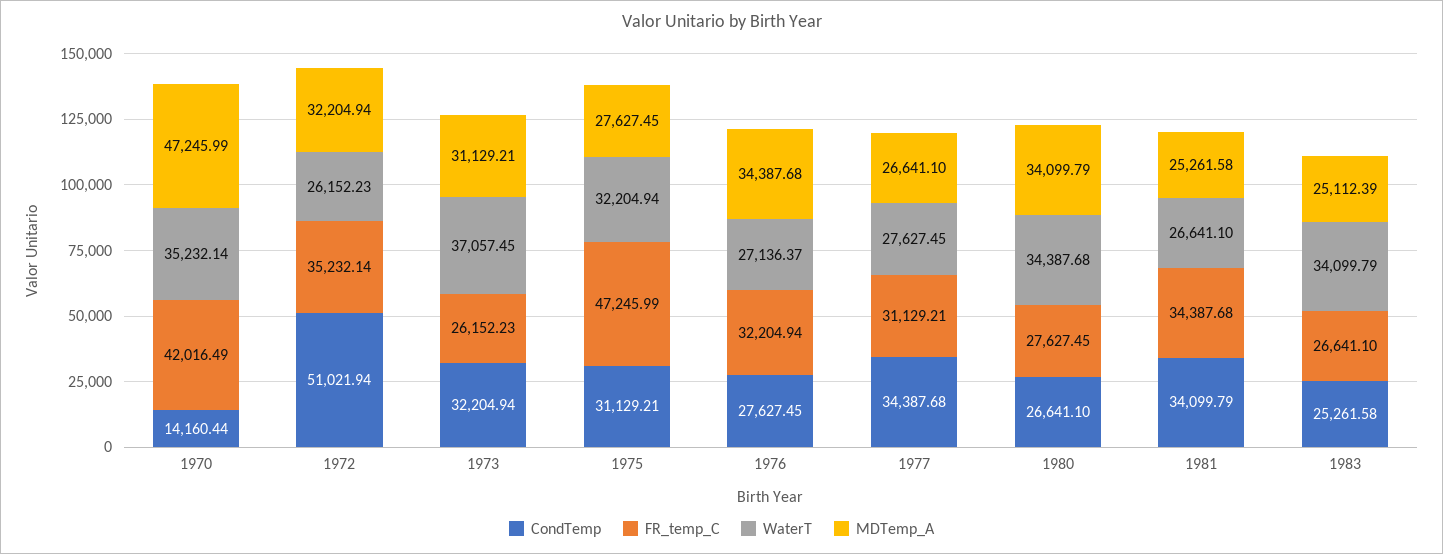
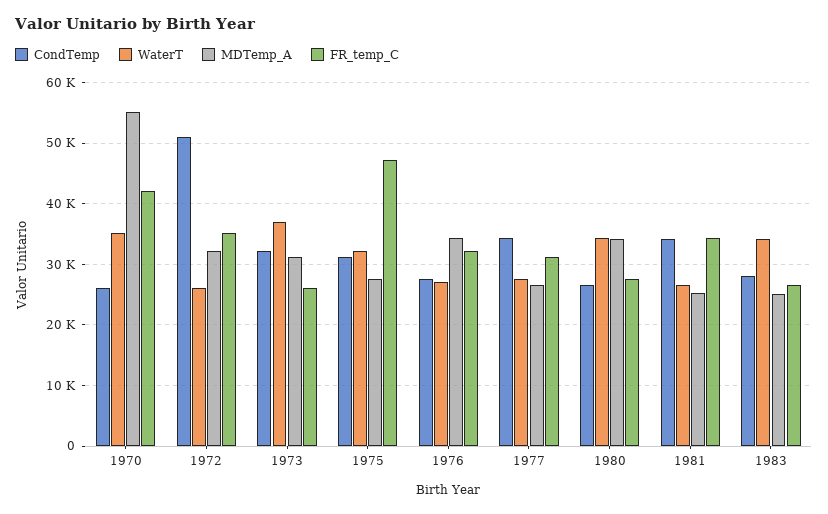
CondTemp, 1970: 14160.44 -> 26000
MDTemp_A, 1970: 47245.99 -> 55000
CondTemp, 1983: 25261.58 -> 28000

